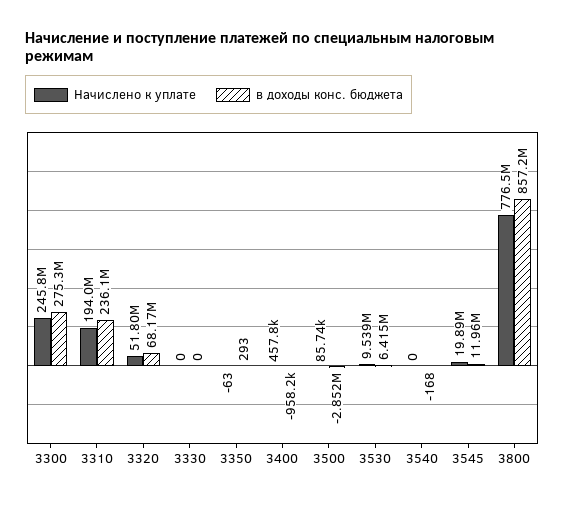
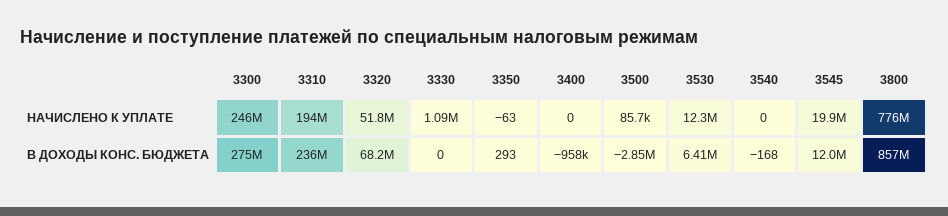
Начислено к уплате, 3330: 0 -> 1090000
Начислено к уплате, 3400: 457800 -> 0
Начислено к уплате, 3530: 9539000 -> 12300000

